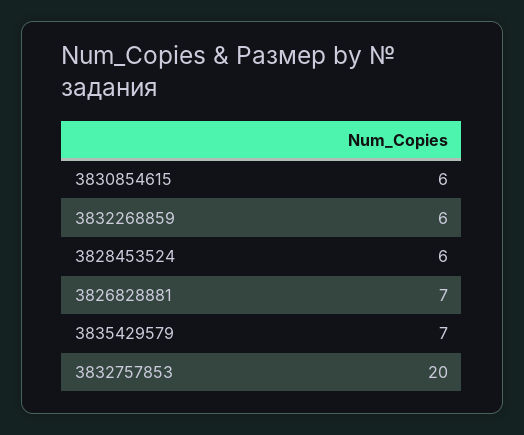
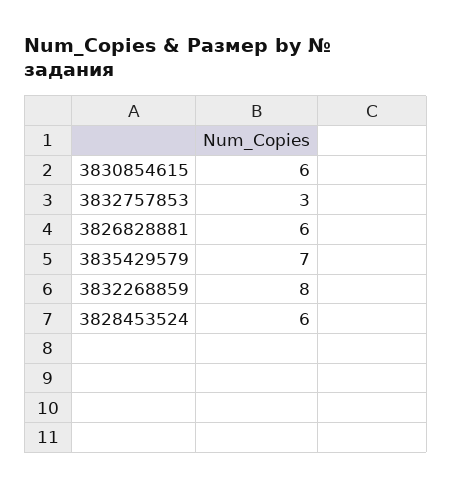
3832268859: 6 -> 8
3826828881: 7 -> 6
3832757853: 20 -> 3

